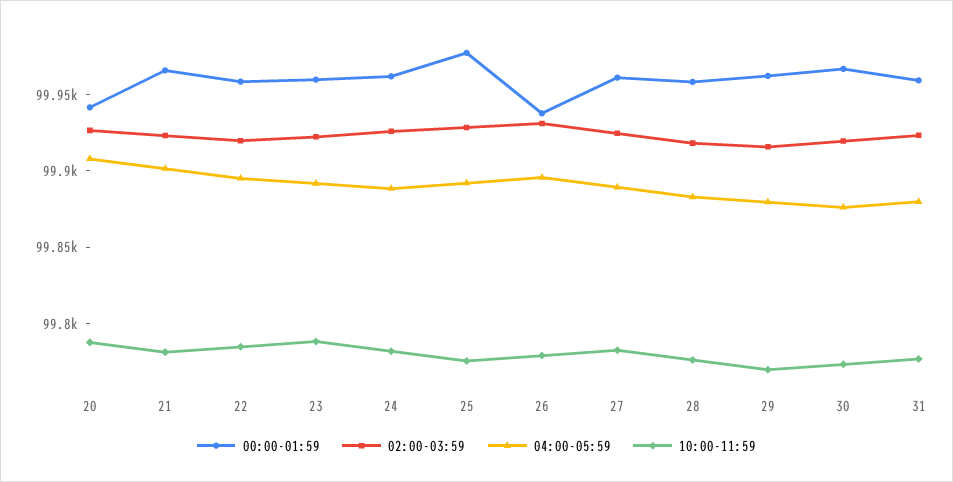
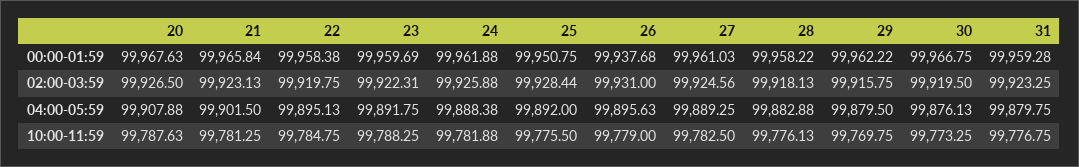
00:00-01:59, 20: 99940 -> 99967.63
00:00-01:59, 25: 99980 -> 99950.75

